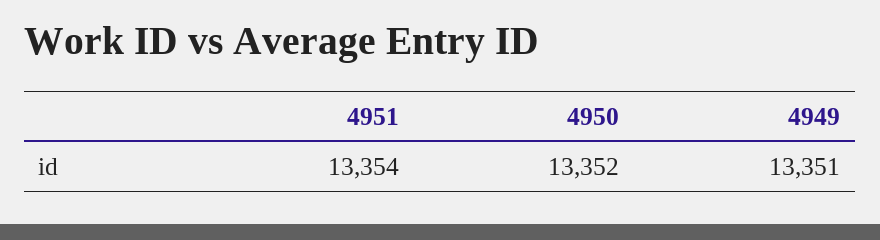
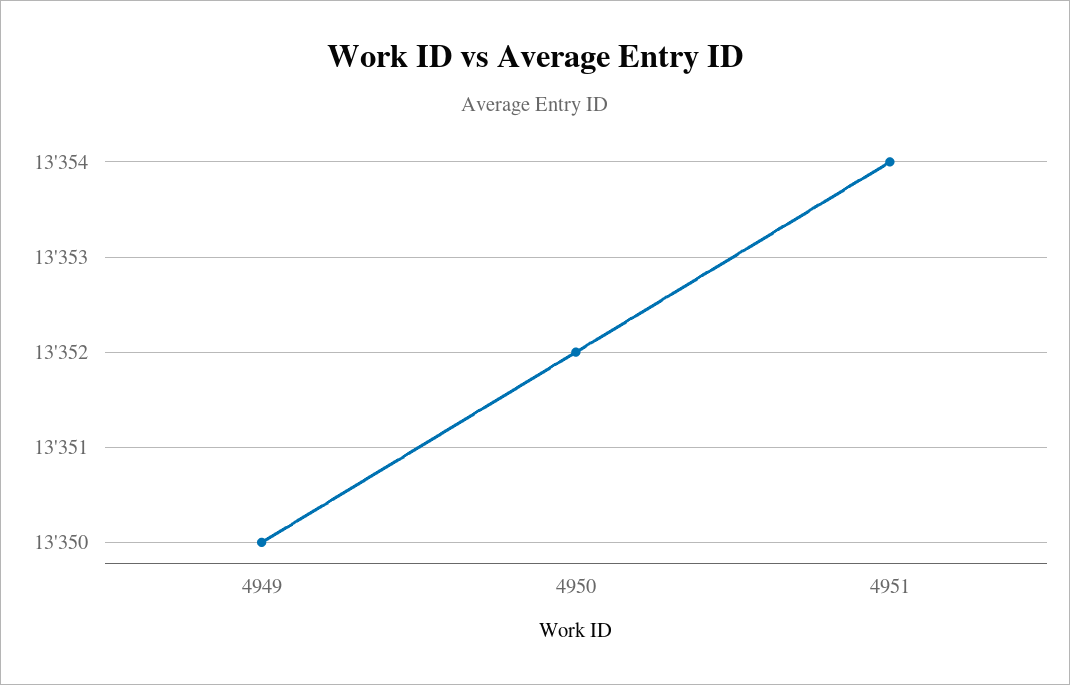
4949: 13351 -> 13350

